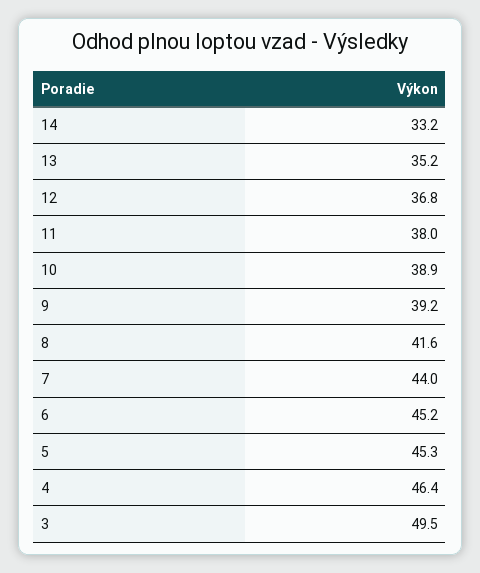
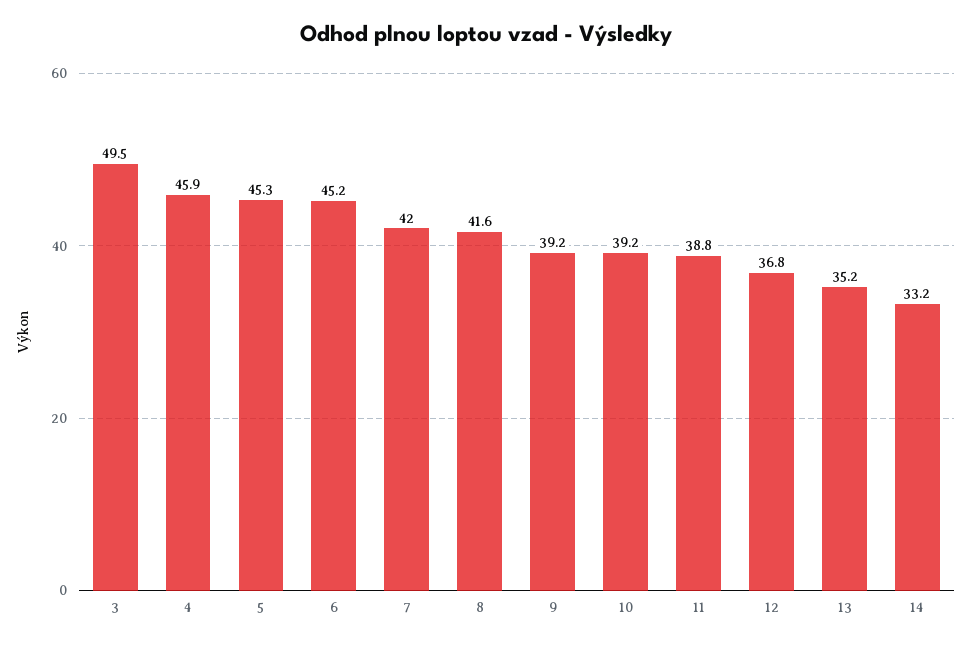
11: 38 -> 38.8
10: 38.9 -> 39.2
7: 44 -> 42
4: 46.4 -> 45.9

